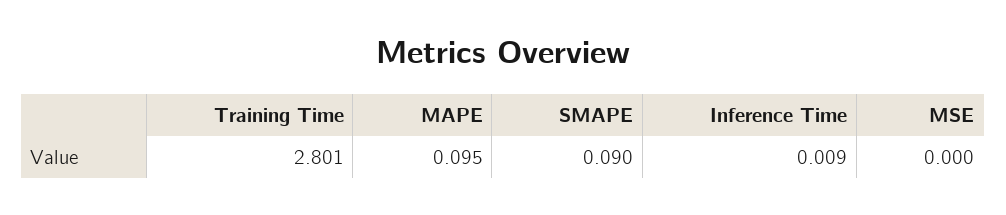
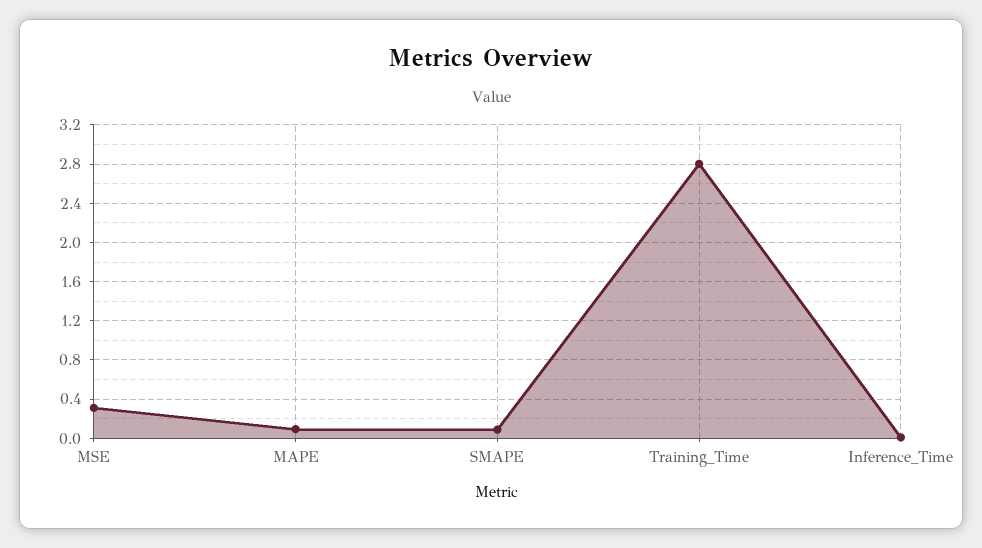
MSE: 0 -> 0.3

